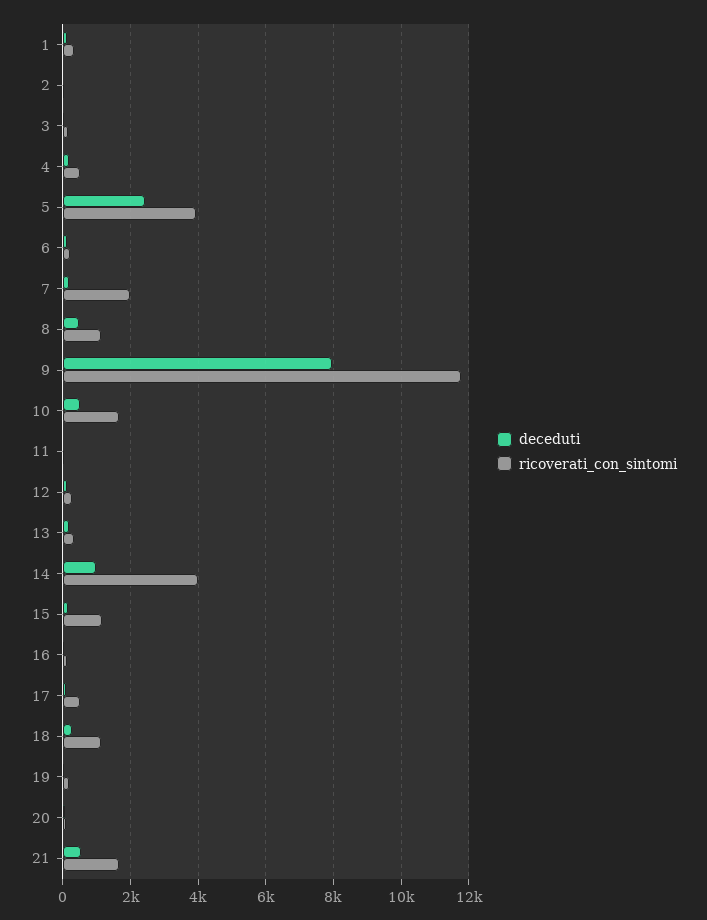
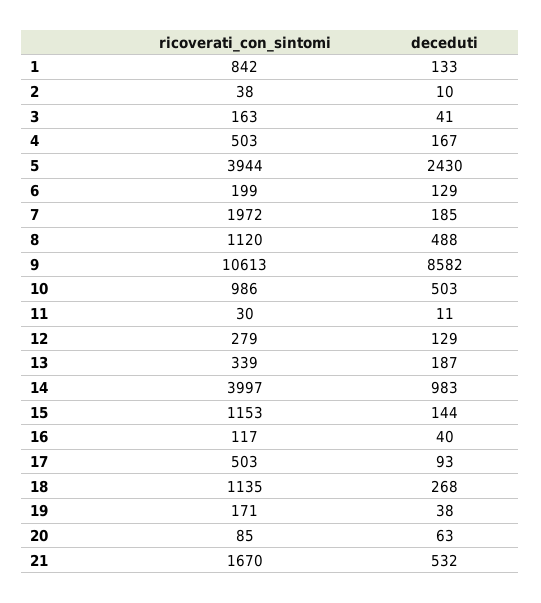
ricoverati_con_sintomi, 1: 400 -> 842
deceduti, 9: 8000 -> 8582
ricoverati_con_sintomi, 9: 11800 -> 10613
ricoverati_con_sintomi, 10: 1600 -> 986

